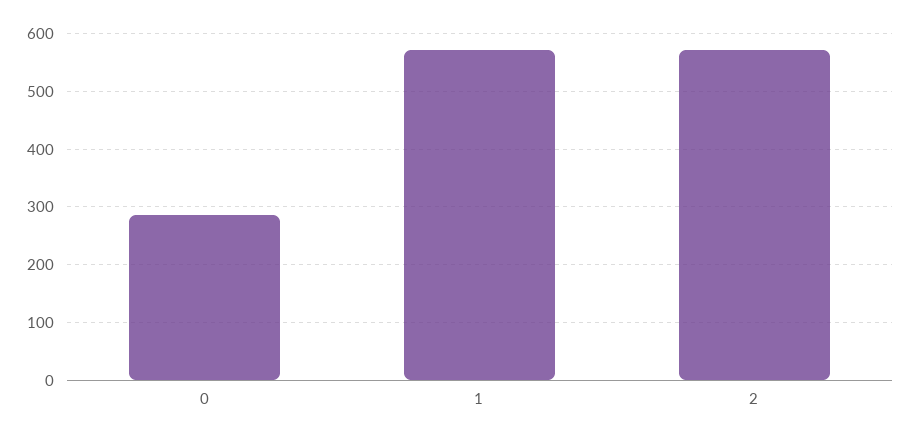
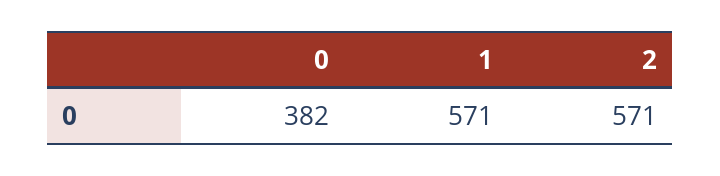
0: 280 -> 382

